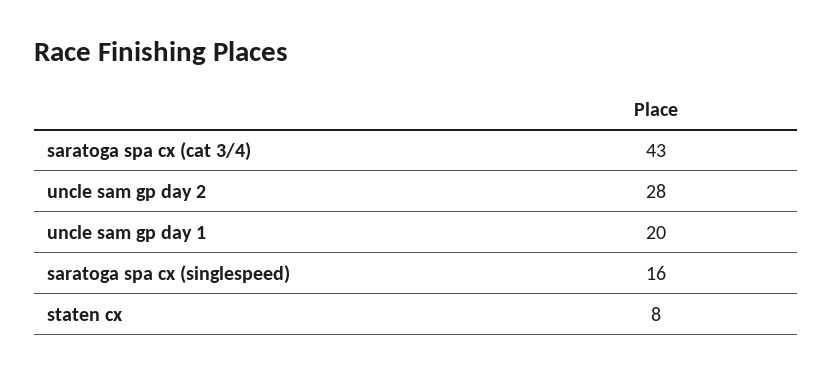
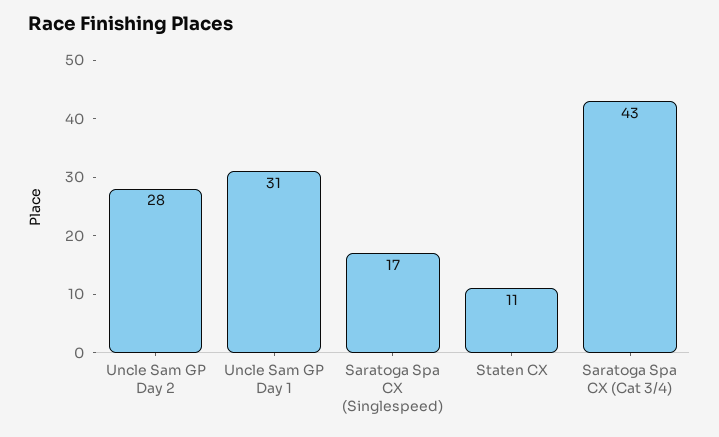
uncle sam gp day 1: 20 -> 31
saratoga spa cx (singlespeed): 16 -> 17
staten cx: 8 -> 11

